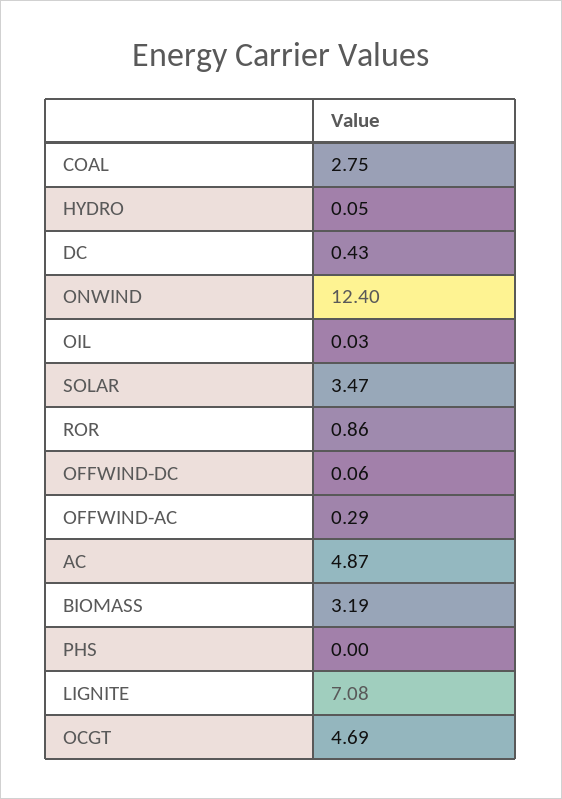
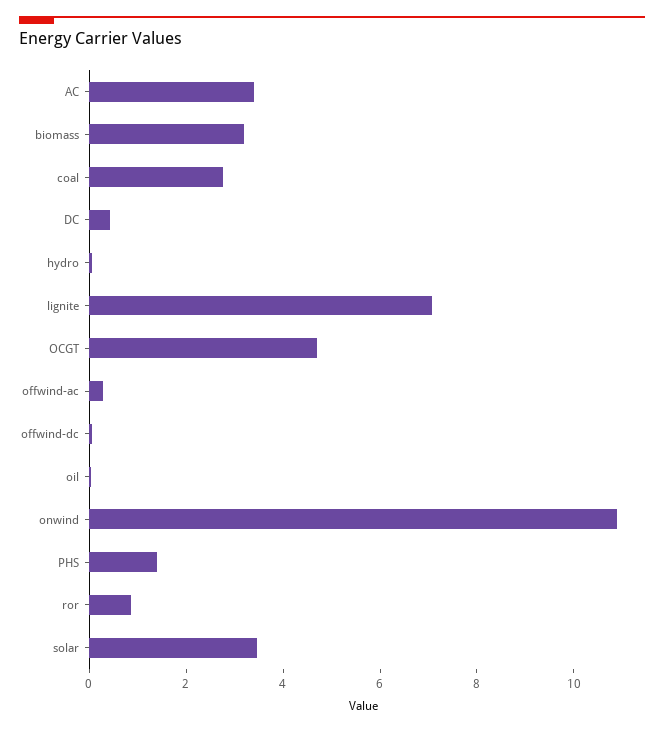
ONWIND: 12.4 -> 11
AC: 4.87 -> 3.5
PHS: 0 -> 1.5

